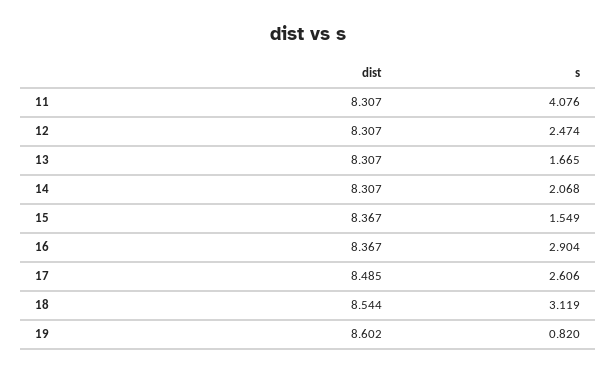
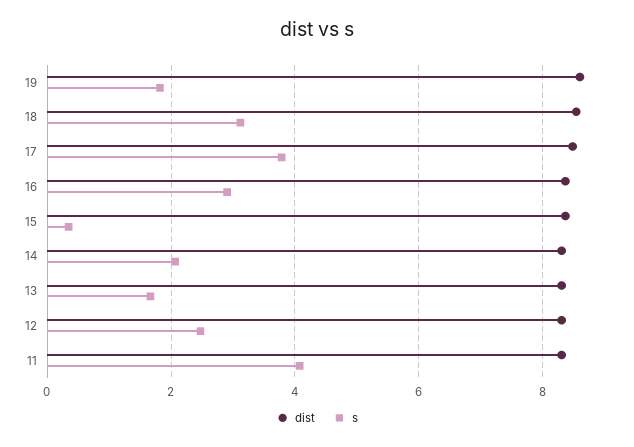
s, 15: 1.549 -> 0.4
s, 17: 2.606 -> 3.8
s, 19: 0.82 -> 1.8

